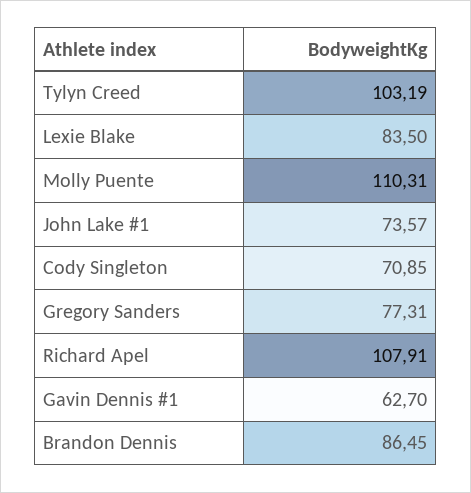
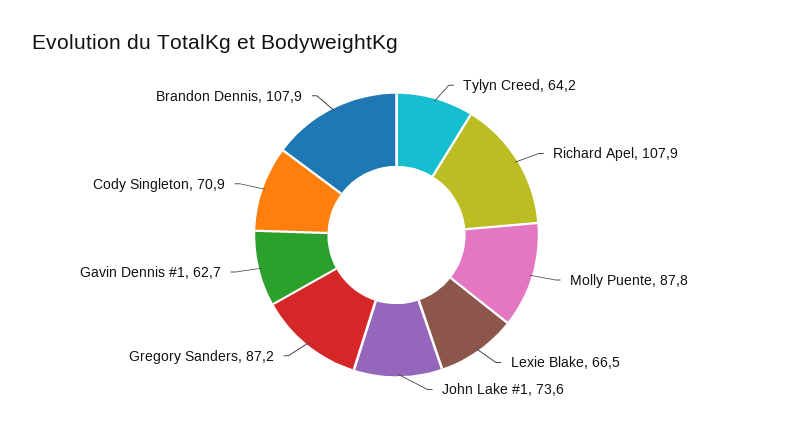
Tylyn Creed: 103.19 -> 64.2
Lexie Blake: 83.5 -> 66.5
Molly Puente: 110.31 -> 87.8
Gregory Sanders: 77.31 -> 87.2
Brandon Dennis: 86.45 -> 107.9

